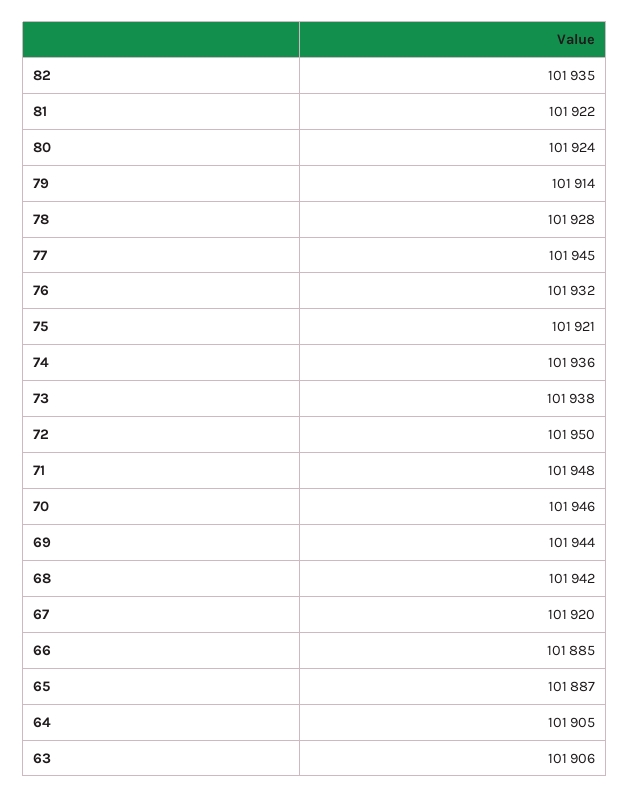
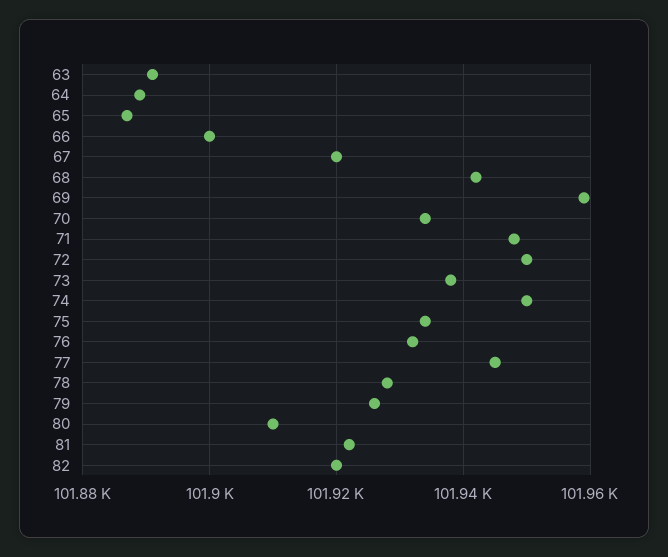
82: 101935 -> 101920
80: 101924 -> 101910
79: 101914 -> 101925
75: 101921 -> 101935
74: 101936 -> 101950
70: 101946 -> 101935
69: 101944 -> 101960
66: 101885 -> 101900
64: 101905 -> 101890
63: 101906 -> 101890

